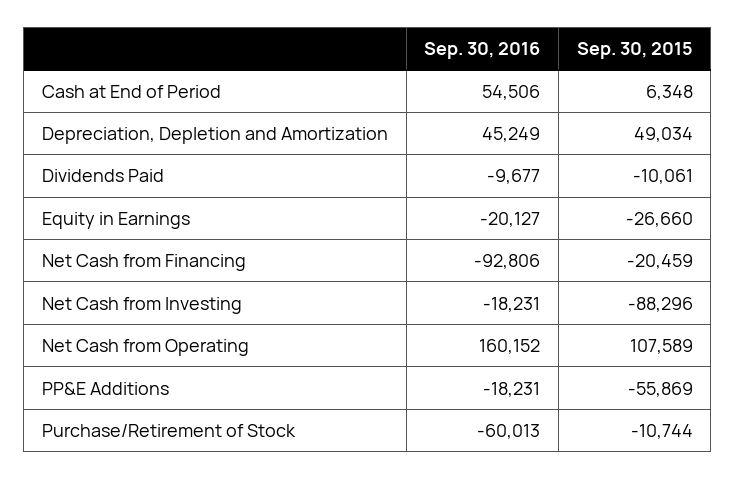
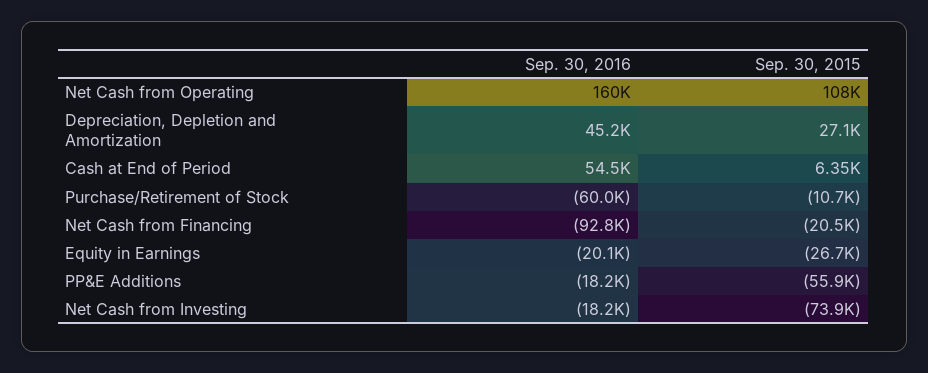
Sep. 30, 2015, Depreciation, Depletion and Amortization: 49034 -> 27100
Sep. 30, 2016, Dividends Paid: -9677 -> none
Sep. 30, 2015, Dividends Paid: -10061 -> none
Sep. 30, 2015, Net Cash from Investing: -88296 -> -73900

